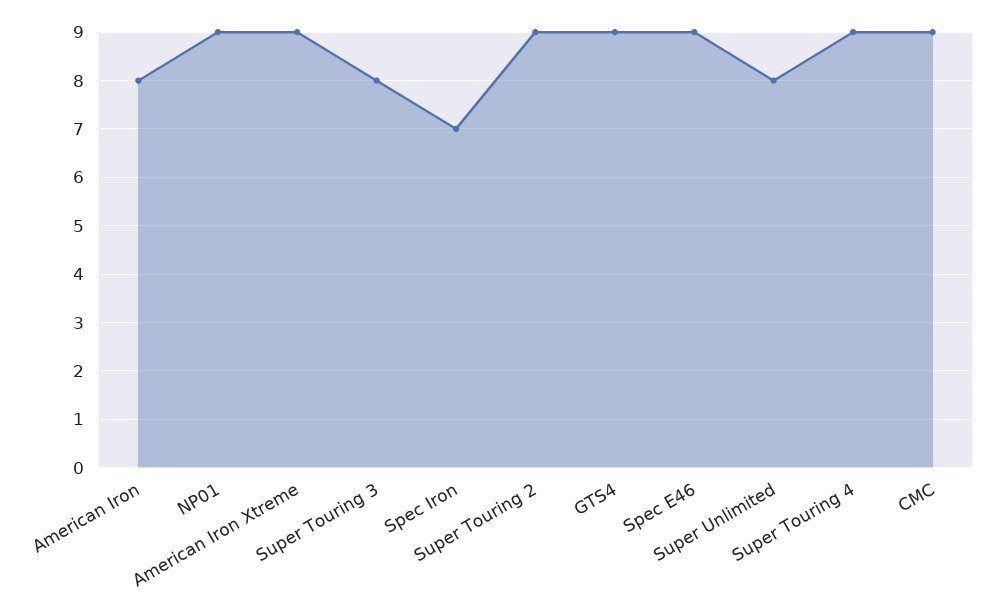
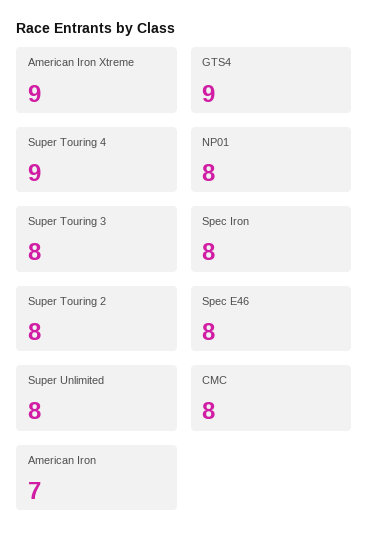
American Iron: 8 -> 7
NP01: 9 -> 8
Spec Iron: 7 -> 8
Super Touring 2: 9 -> 8
Spec E46: 9 -> 8
CMC: 9 -> 8

